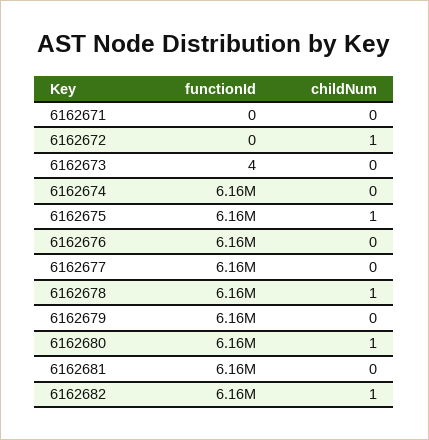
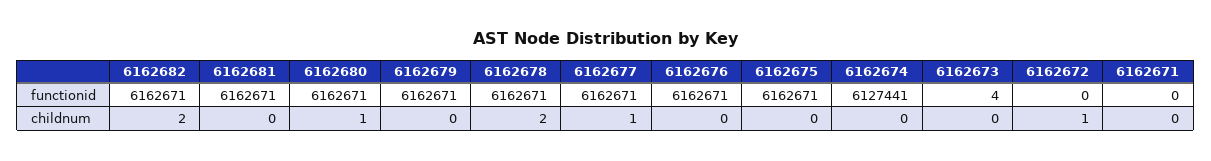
functionId, 6162674: 6160000 -> 6127441
childNum, 6162675: 1 -> 0
childNum, 6162677: 0 -> 1
childNum, 6162678: 1 -> 2
childNum, 6162682: 1 -> 2

